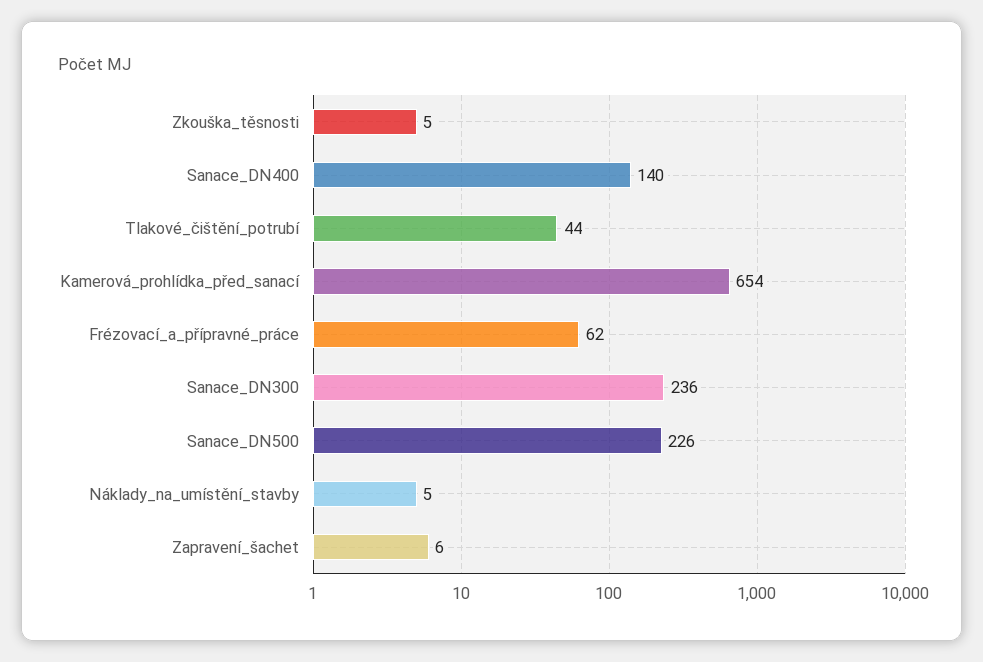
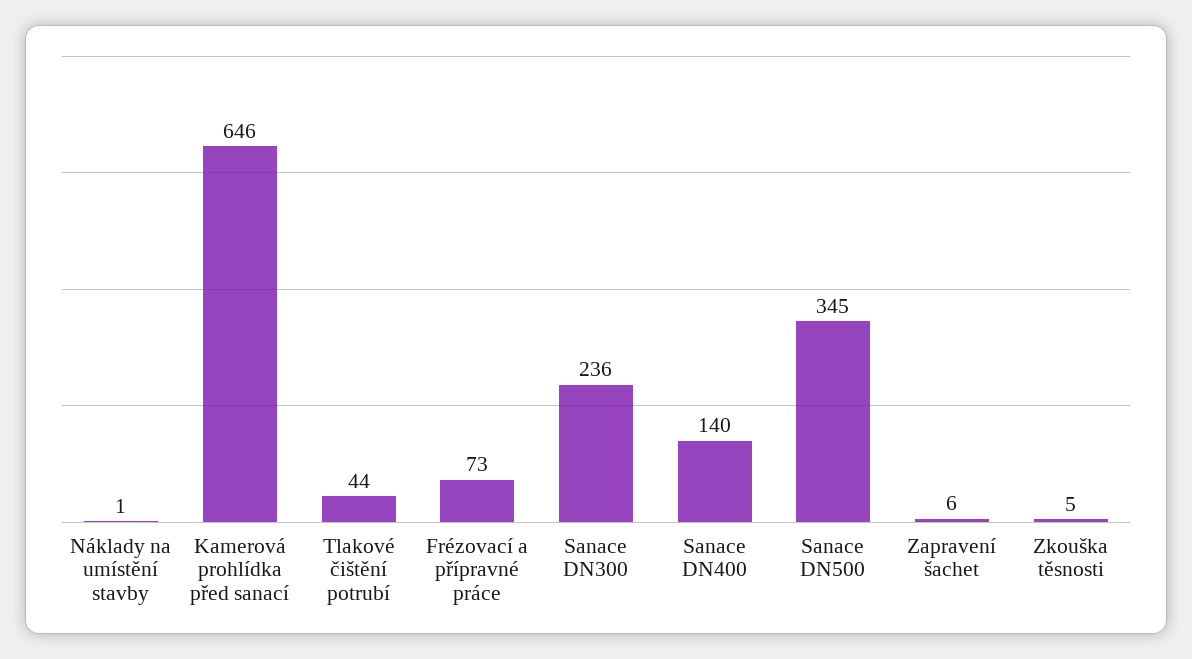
Kamerová_prohlídka_před_sanací: 654 -> 646
Frézovací_a_přípravné_práce: 62 -> 73
Sanace_DN500: 226 -> 345
Náklady_na_umístění_stavby: 5 -> 1

